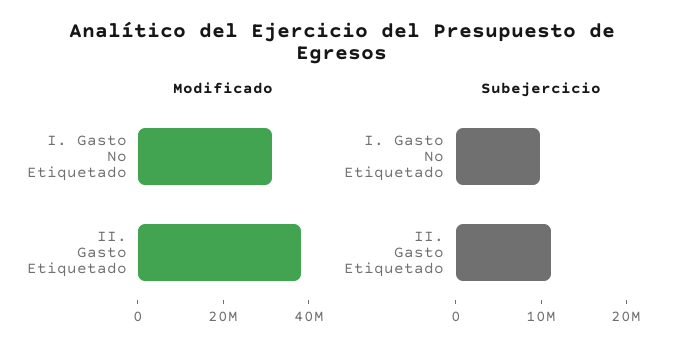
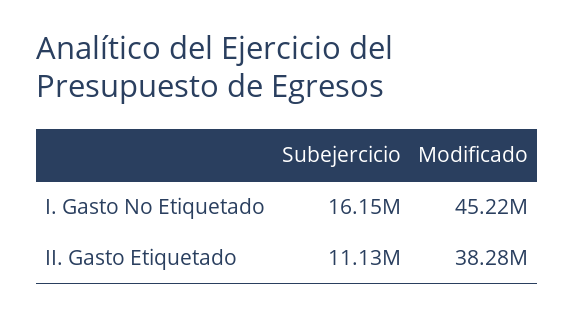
Modificado, I. Gasto No Etiquetado: 30000000 -> 45220000
Subejercicio, I. Gasto No Etiquetado: 10000000 -> 16150000

